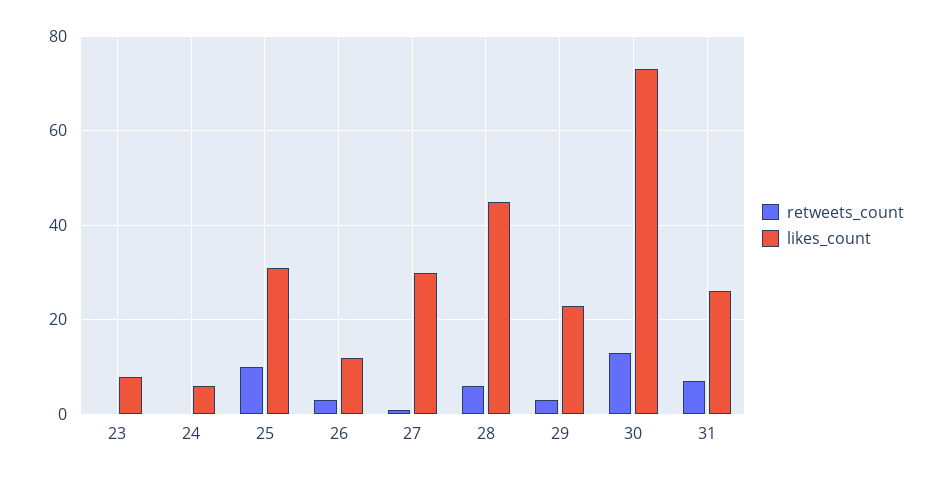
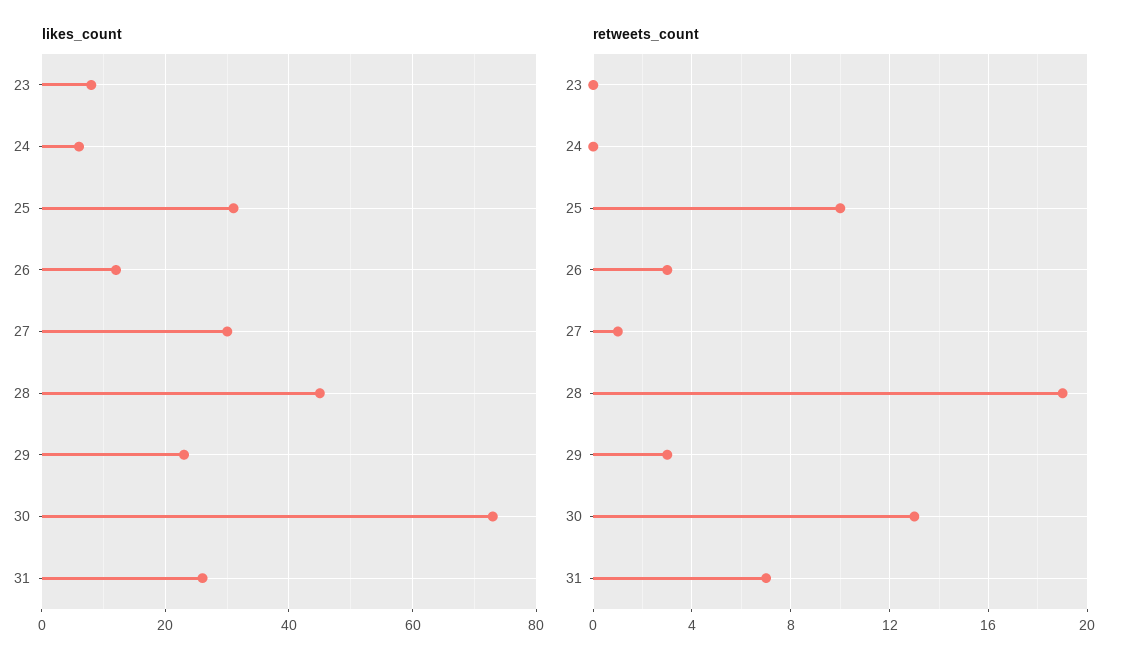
retweets_count, 28: 5 -> 19

